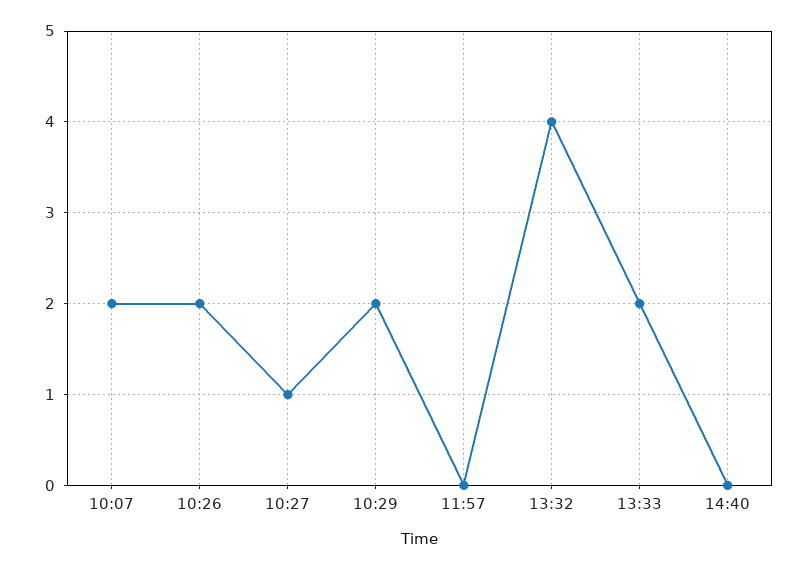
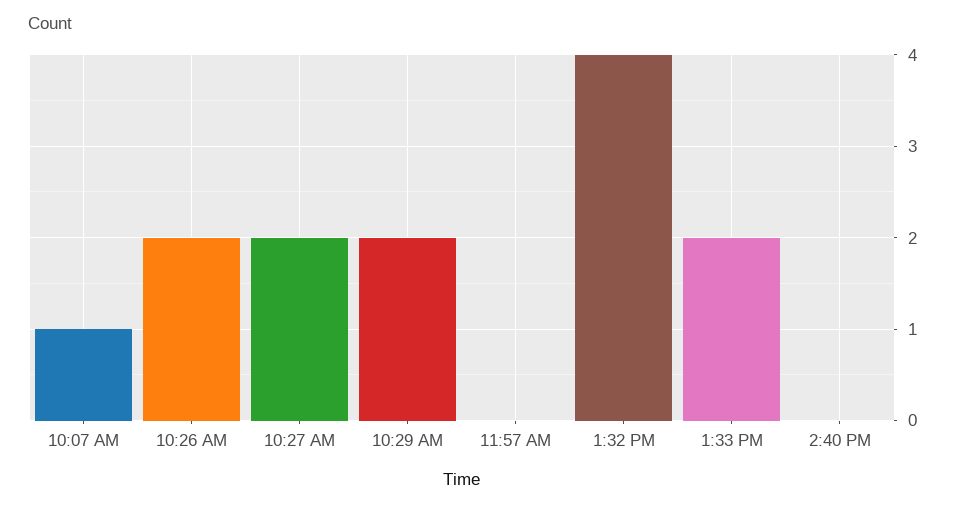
10:07: 2 -> 1
10:27: 1 -> 2

